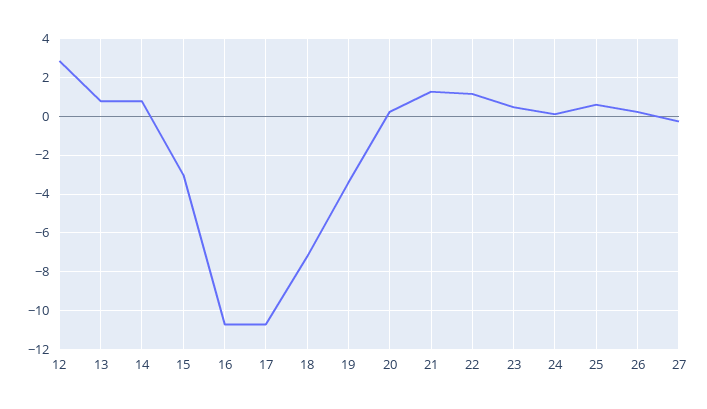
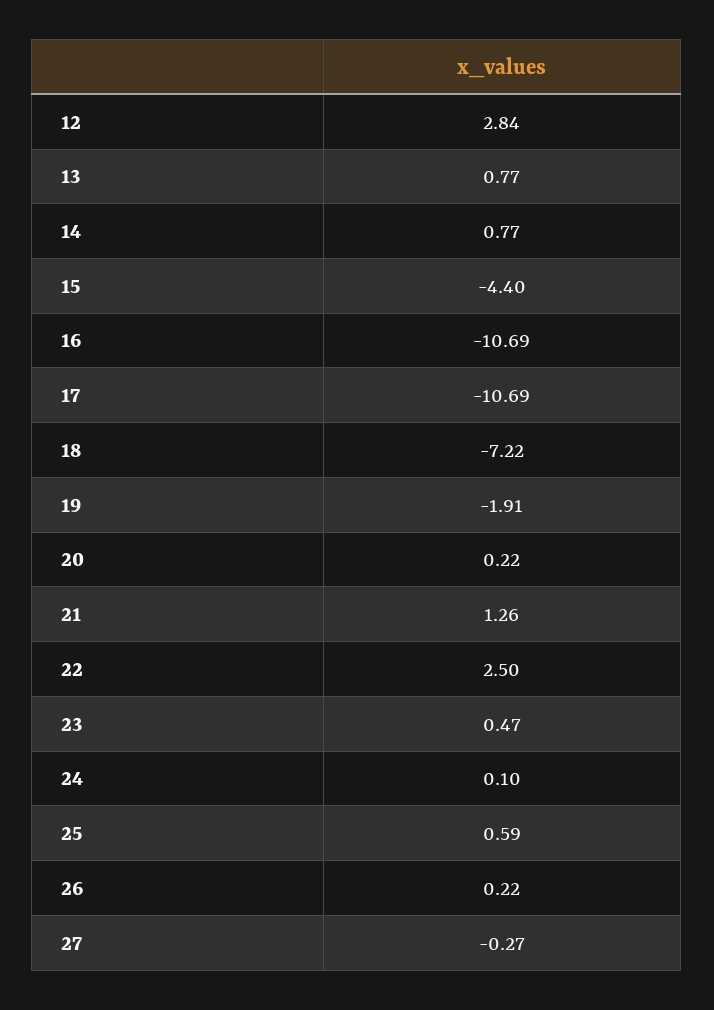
15: -3 -> -4.4
19: -3.5 -> -1.91
22: 1 -> 2.5

